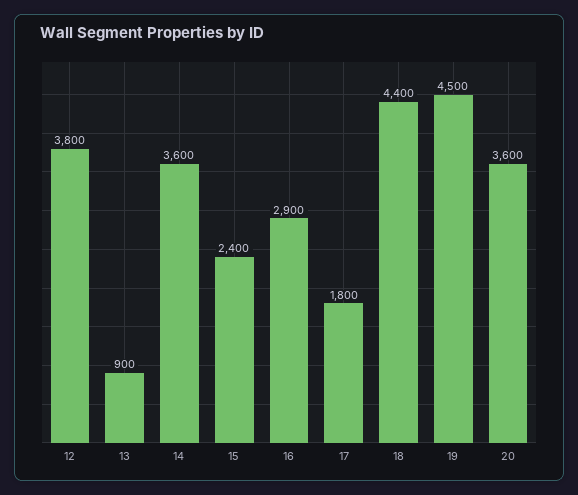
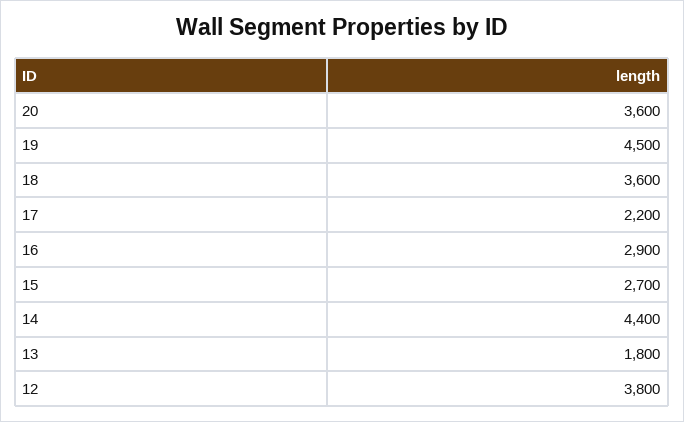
13: 900 -> 1800
14: 3600 -> 4400
15: 2400 -> 2700
17: 1800 -> 2200
18: 4400 -> 3600

